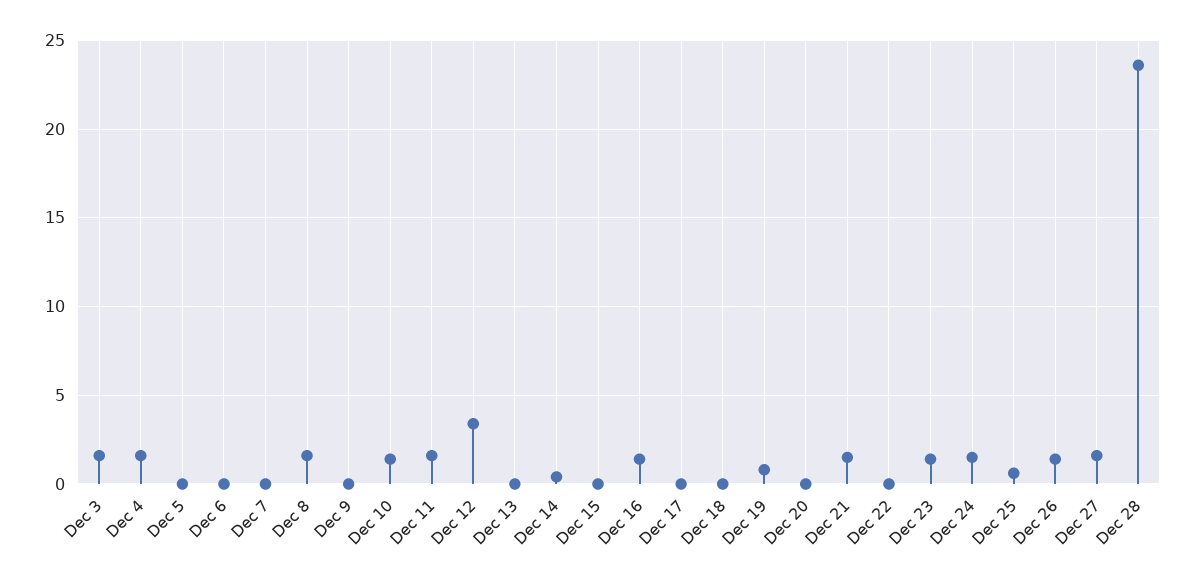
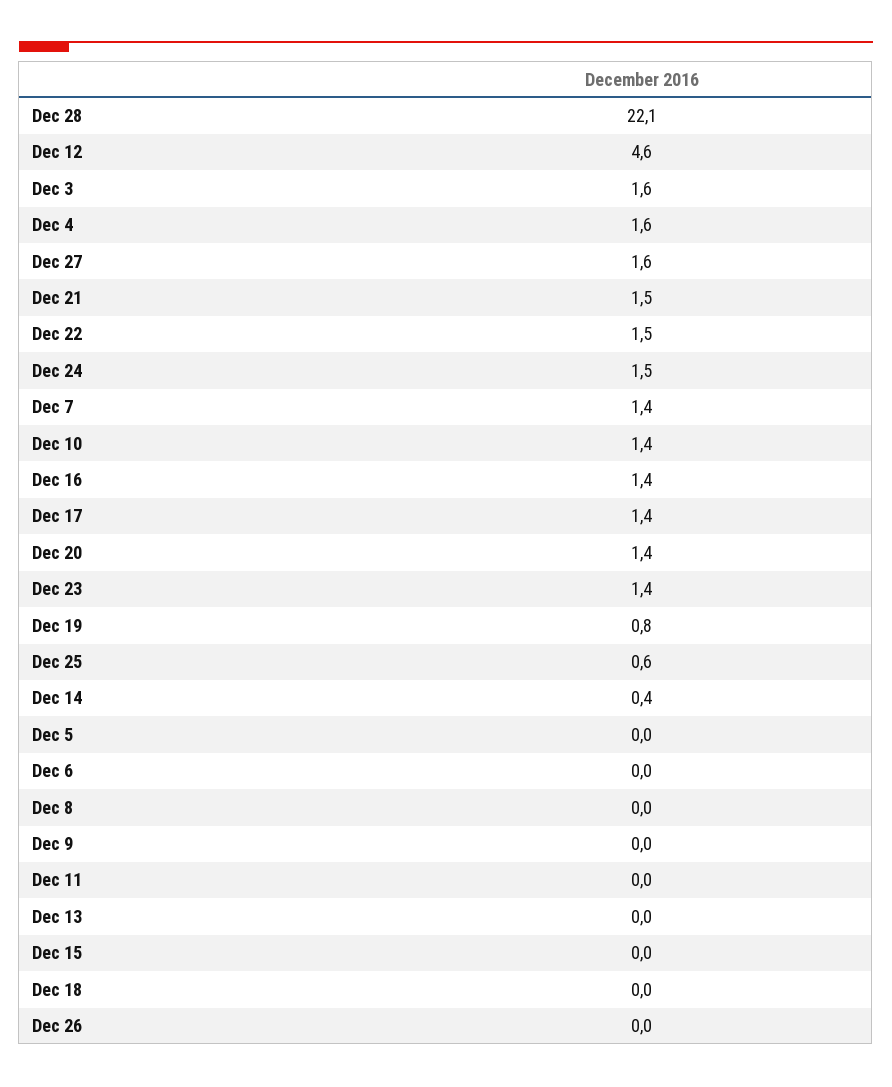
Dec 7: 0 -> 1.4
Dec 8: 1.5 -> 0
Dec 11: 1.5 -> 0
Dec 12: 3.5 -> 4.6
Dec 17: 0 -> 1.4
Dec 20: 0 -> 1.4
Dec 22: 0 -> 1.5
Dec 26: 1.5 -> 0
Dec 28: 23.5 -> 22.1

